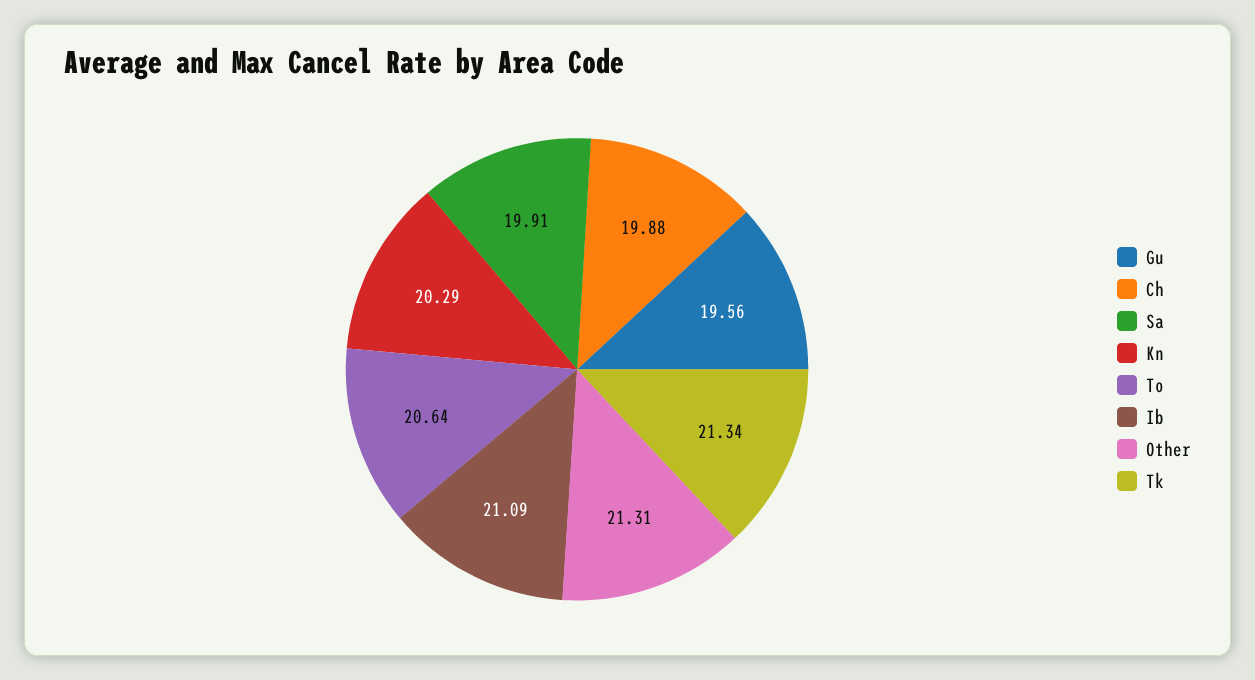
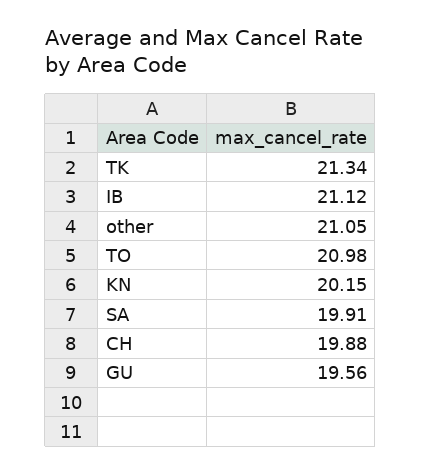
Kn: 20.29 -> 20.15
To: 20.64 -> 20.98
Ib: 21.09 -> 21.12
Other: 21.31 -> 21.05

